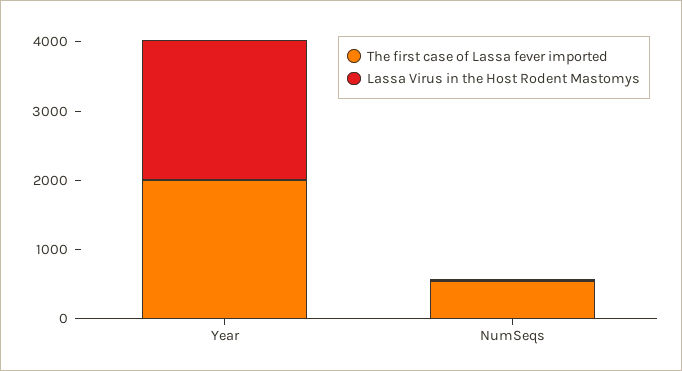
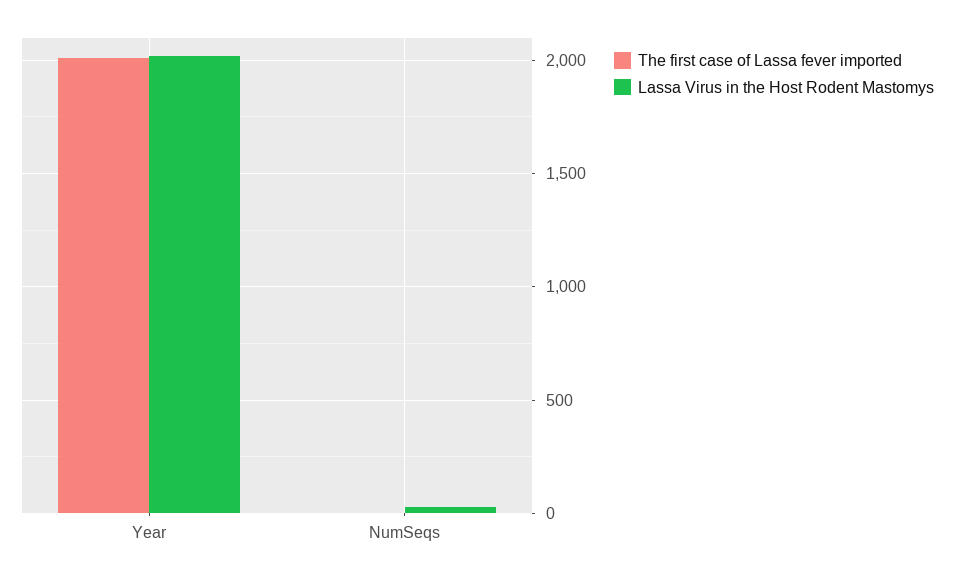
The first case of Lassa fever imported, NumSeqs: 600 -> 0

